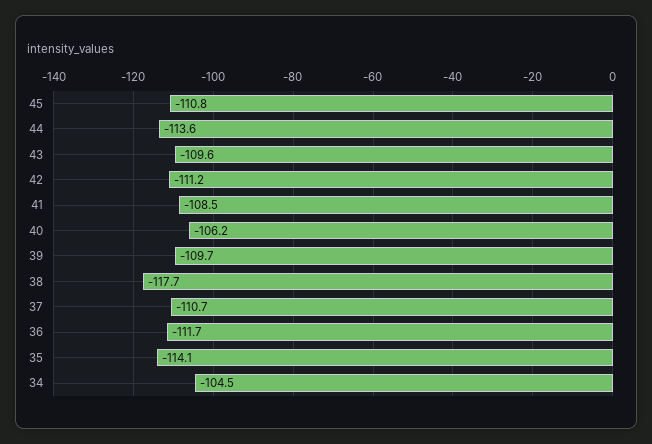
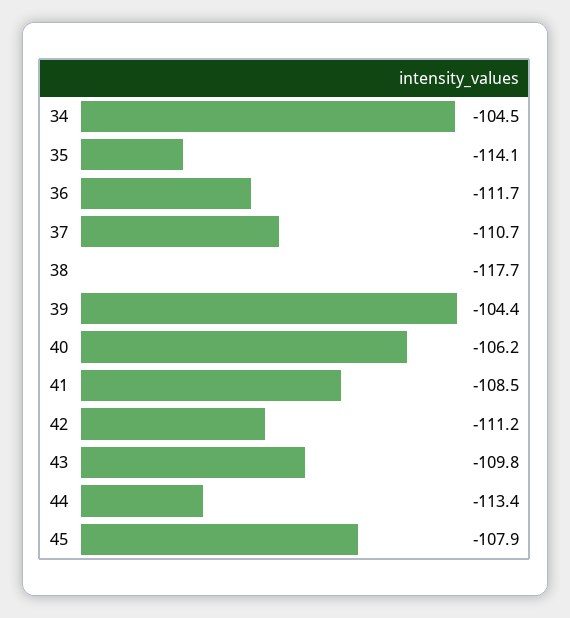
45: -110.8 -> -107.9
44: -113.6 -> -113.4
43: -109.6 -> -109.8
39: -109.7 -> -104.4

